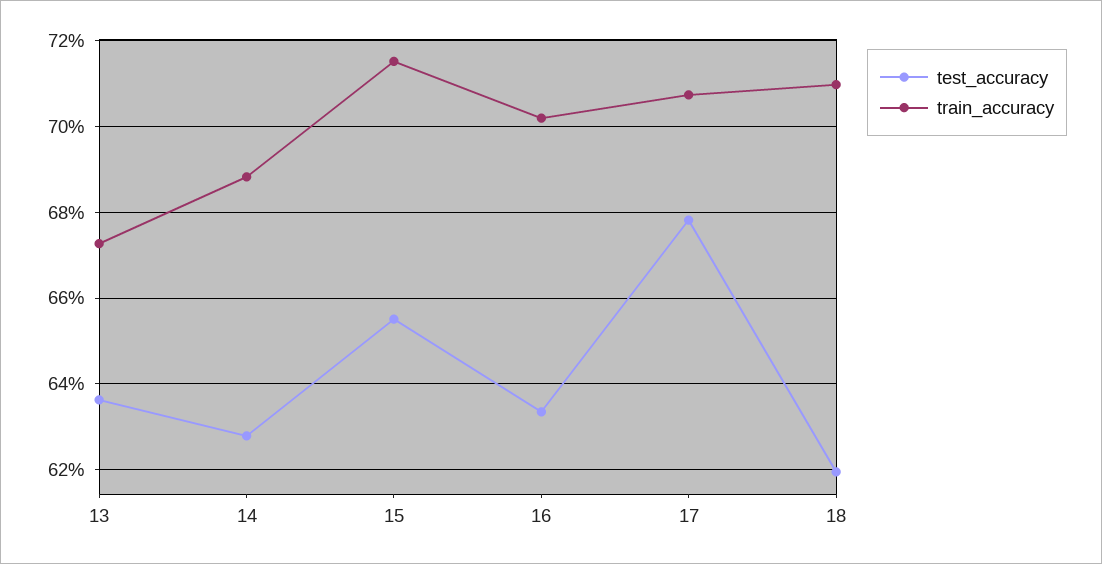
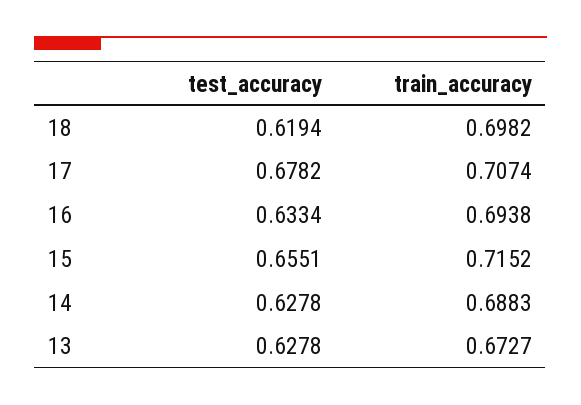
test_accuracy, 13: 0.636 -> 0.6278
train_accuracy, 16: 0.702 -> 0.6938
train_accuracy, 18: 0.71 -> 0.6982

